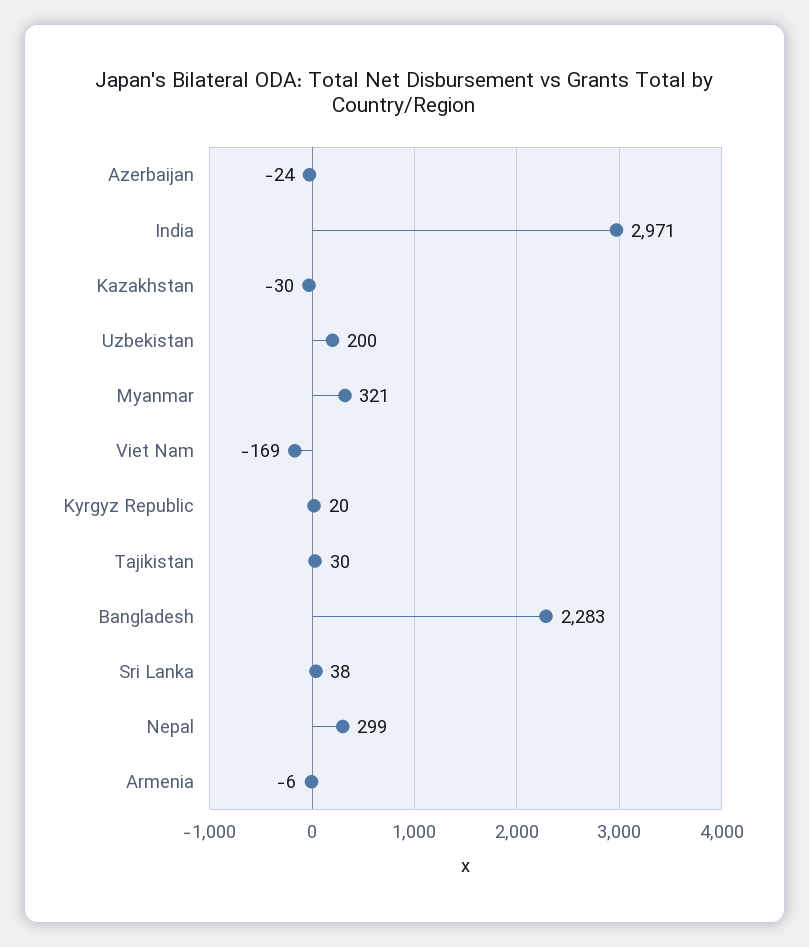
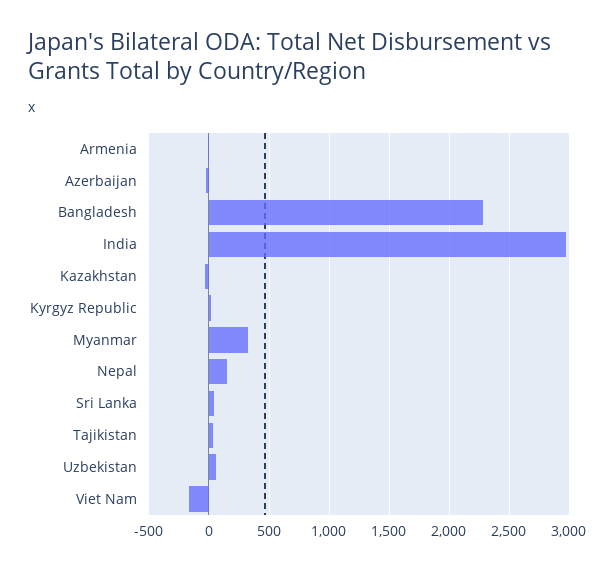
Uzbekistan: 200 -> 50
Nepal: 299 -> 150

